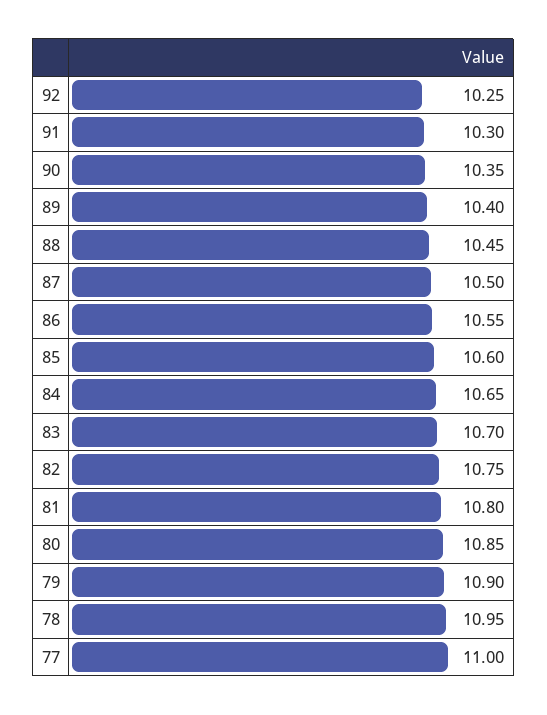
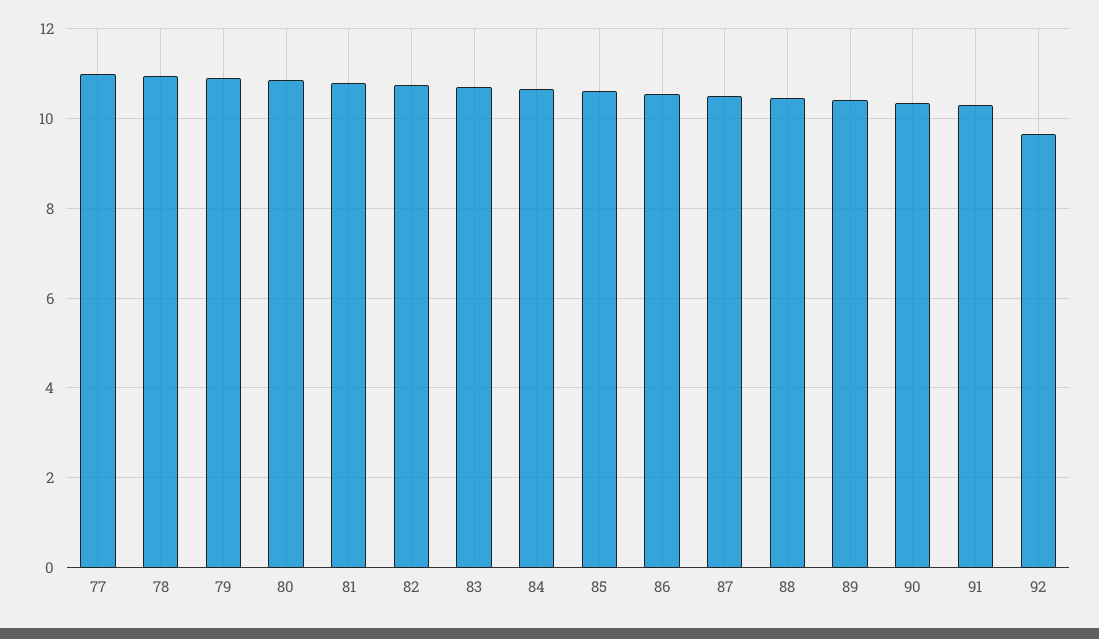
92: 10.25 -> 9.6

